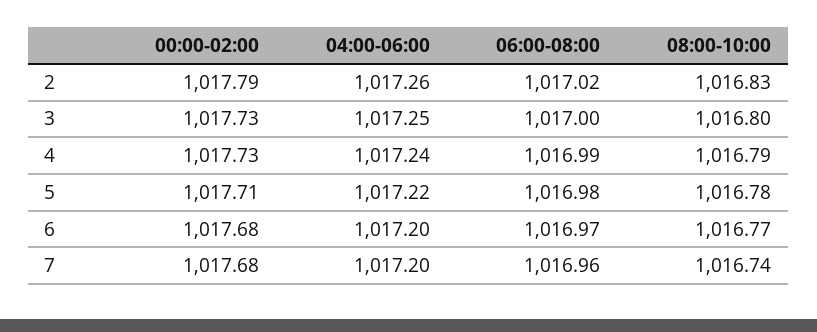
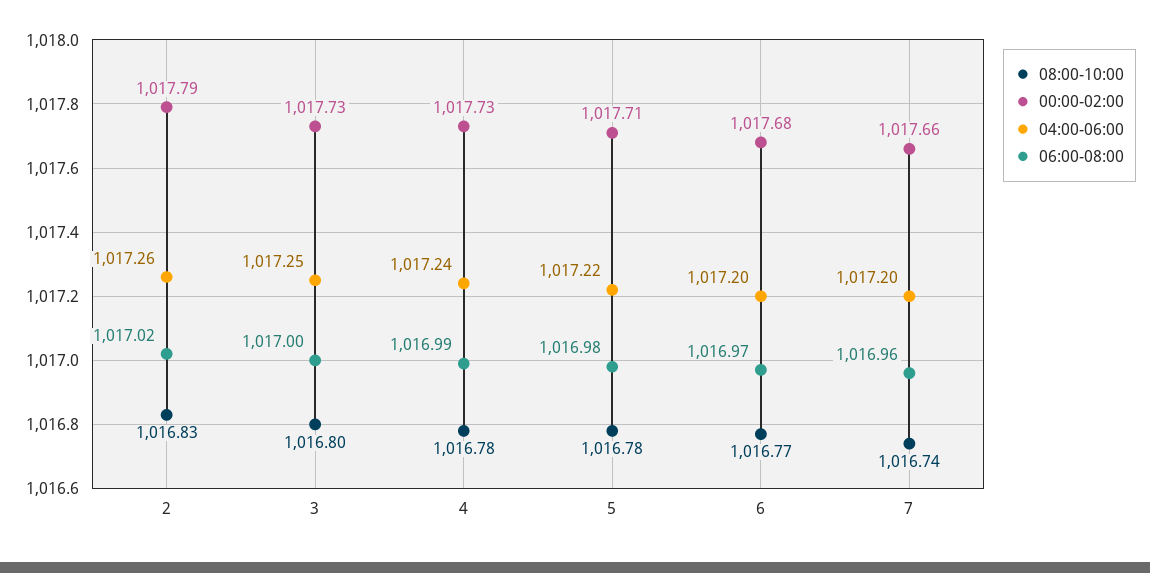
08:00-10:00, 4: 1016.79 -> 1016.78
00:00-02:00, 7: 1017.68 -> 1017.66

